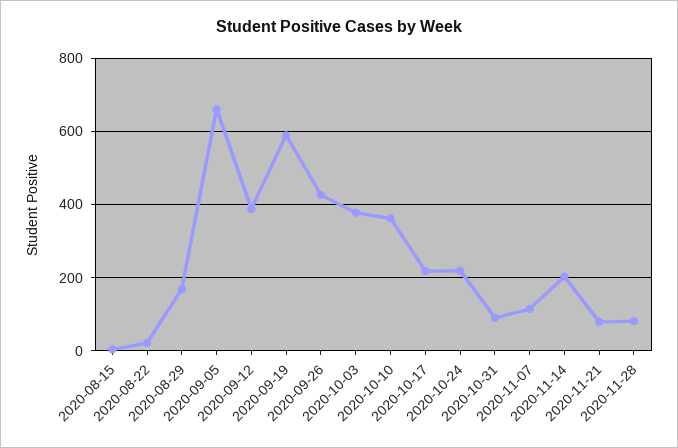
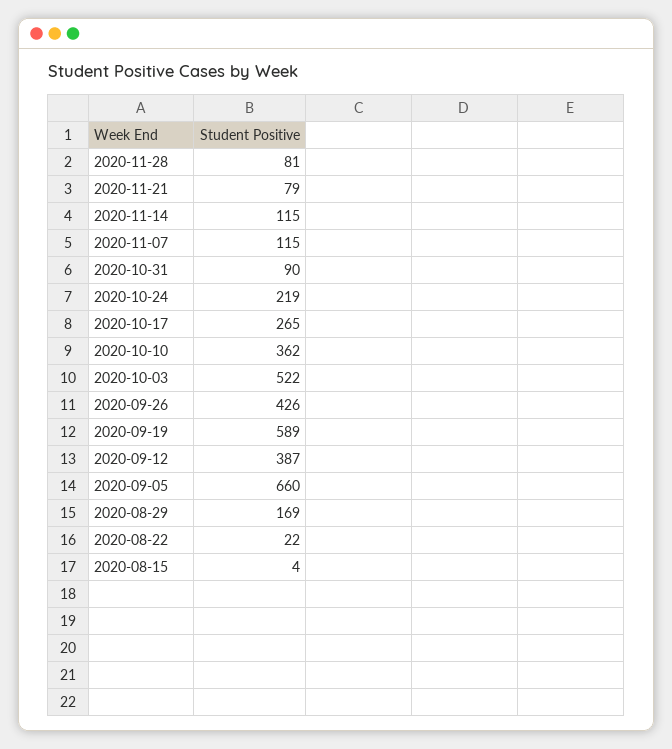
2020-10-03: 380 -> 522
2020-10-17: 220 -> 265
2020-11-14: 200 -> 115

